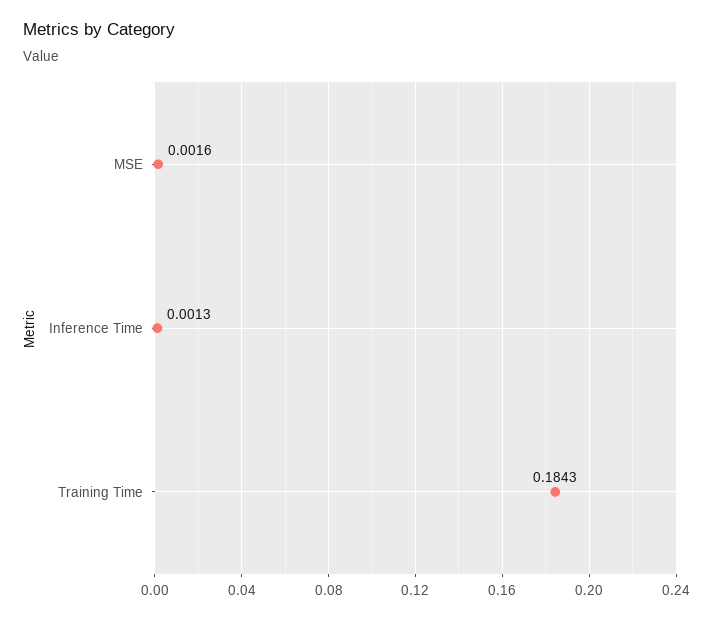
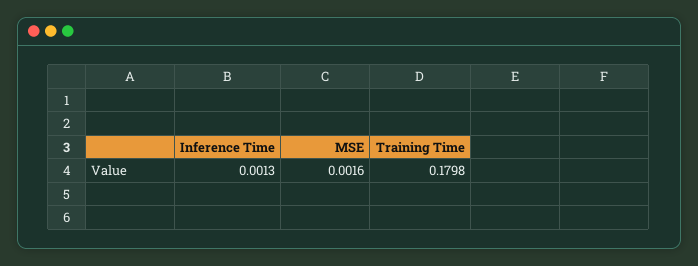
Training Time: 0.1843 -> 0.1798

